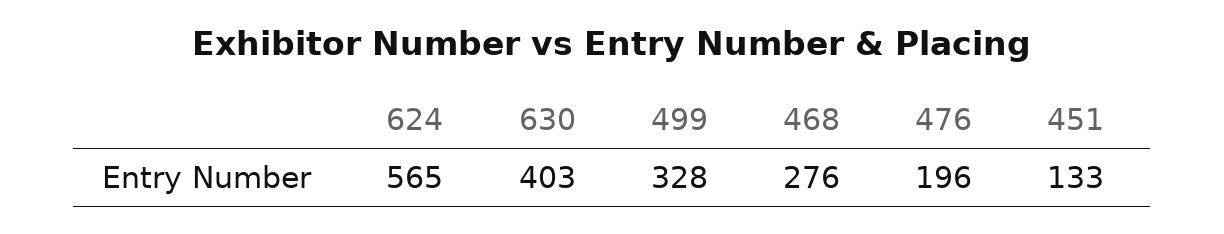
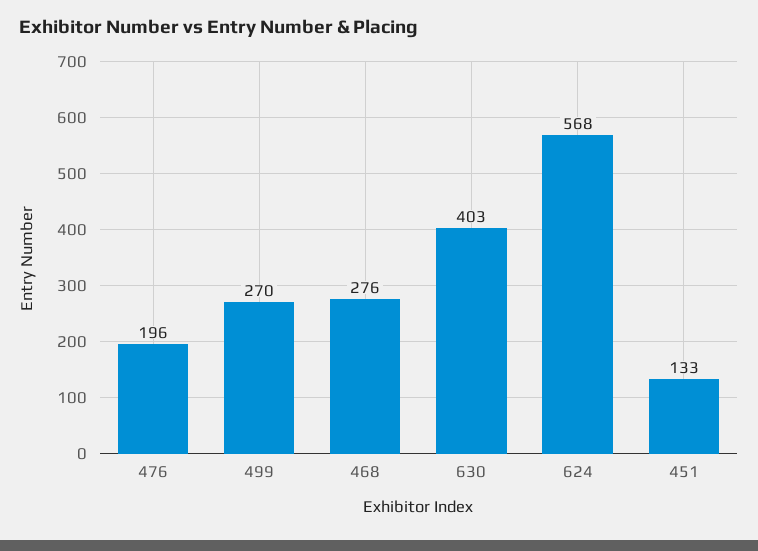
624: 565 -> 568
499: 328 -> 270

